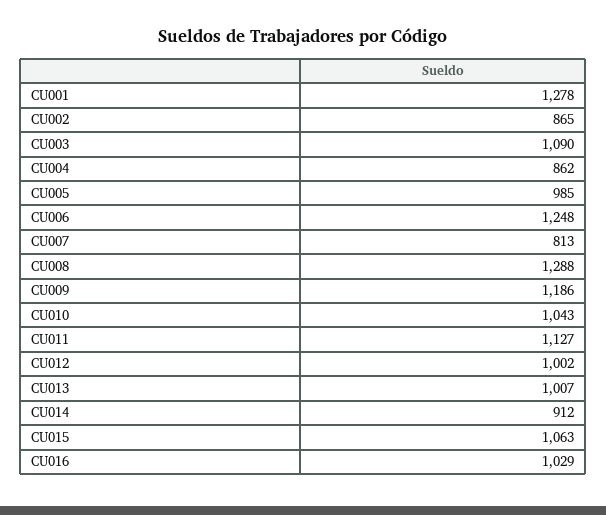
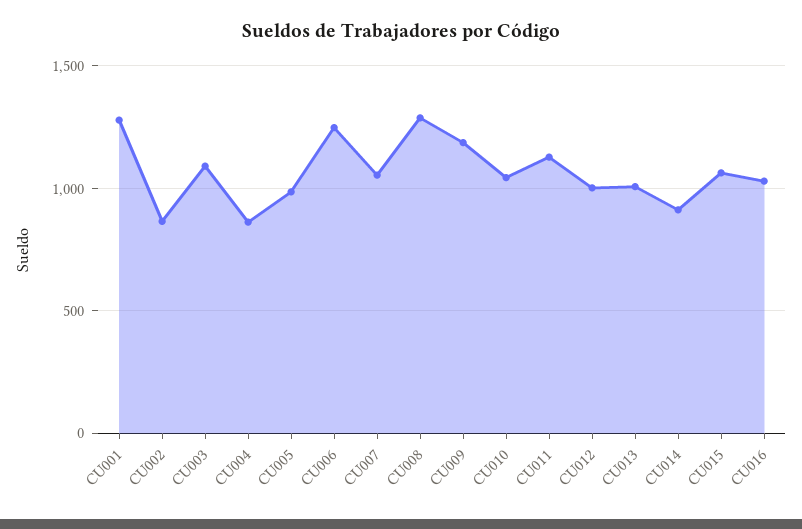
CU007: 813 -> 1050

